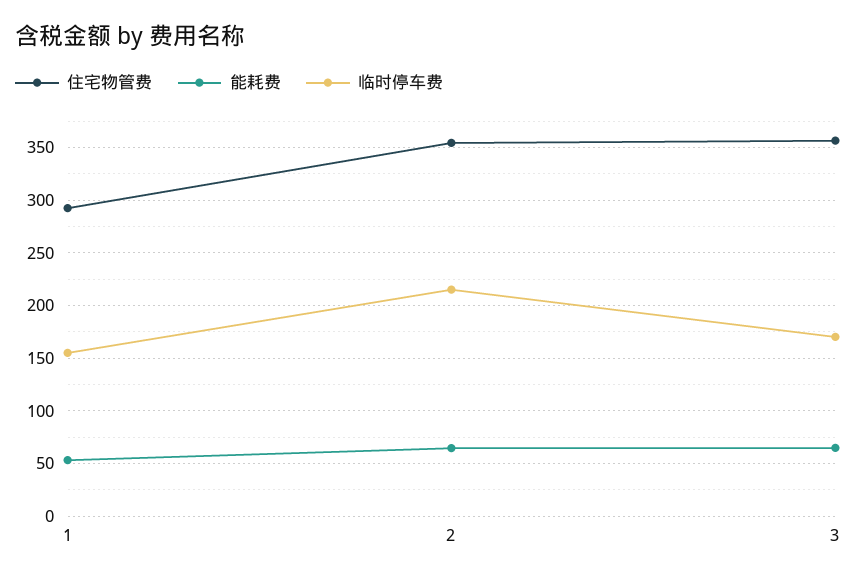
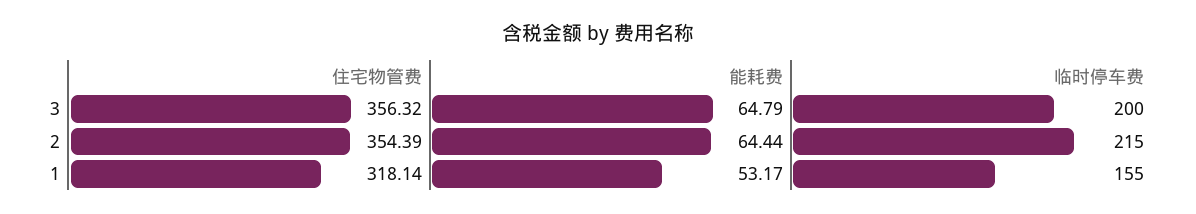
住宅物管费, 1: 290 -> 318.14
临时停车费, 3: 170 -> 200

